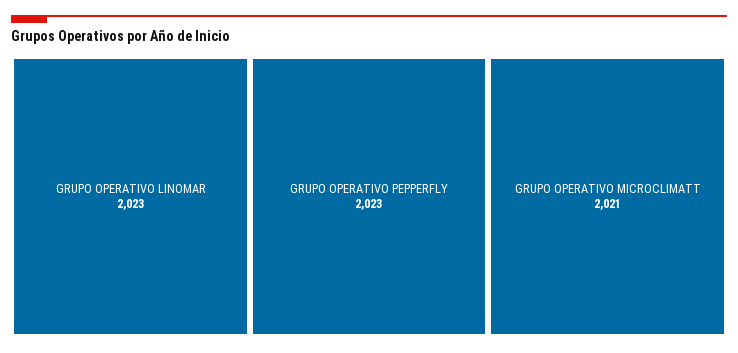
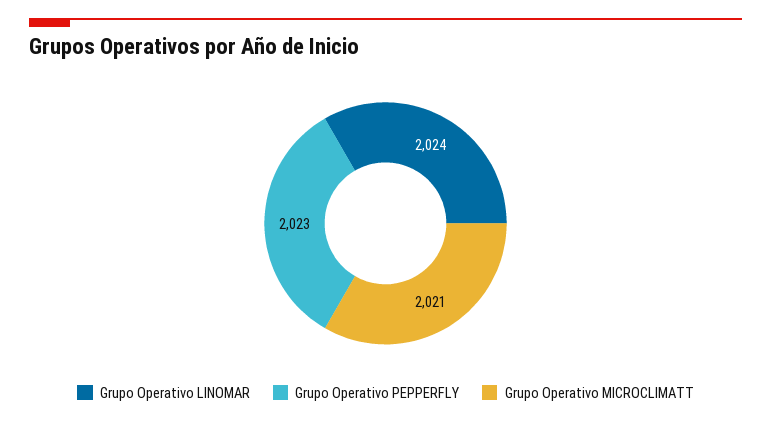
GRUPO OPERATIVO LINOMAR: 2023 -> 2024

